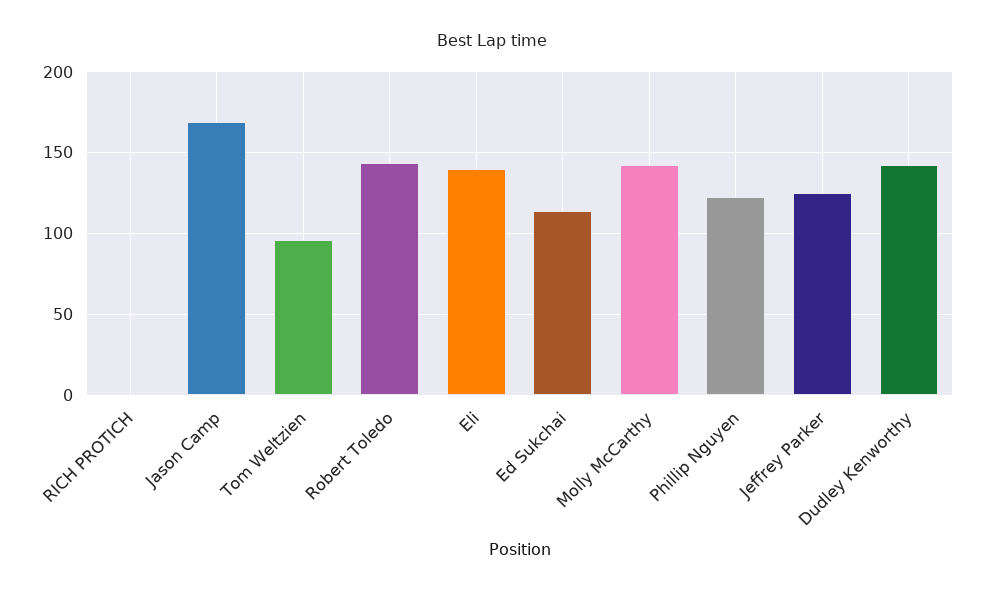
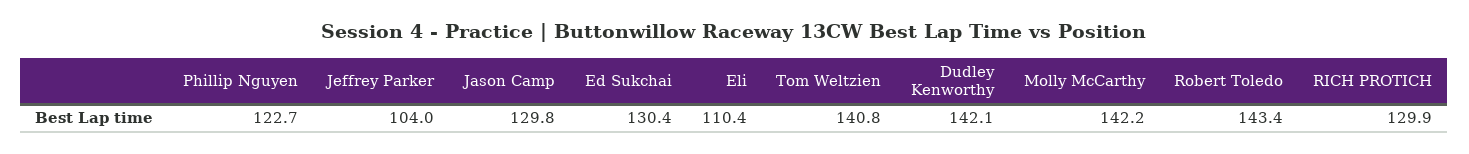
RICH PROTICH: 0 -> 129.9
Jason Camp: 170 -> 129.8
Tom Weltzien: 95 -> 140.8
Eli: 140 -> 110.4
Ed Sukchai: 115 -> 130.4
Jeffrey Parker: 125 -> 104

